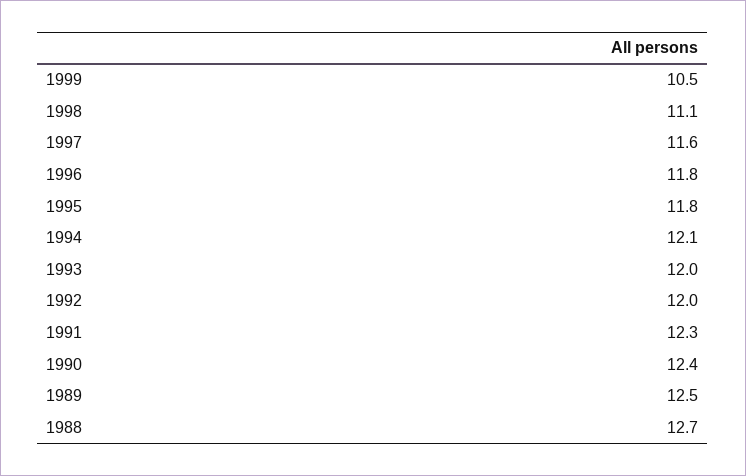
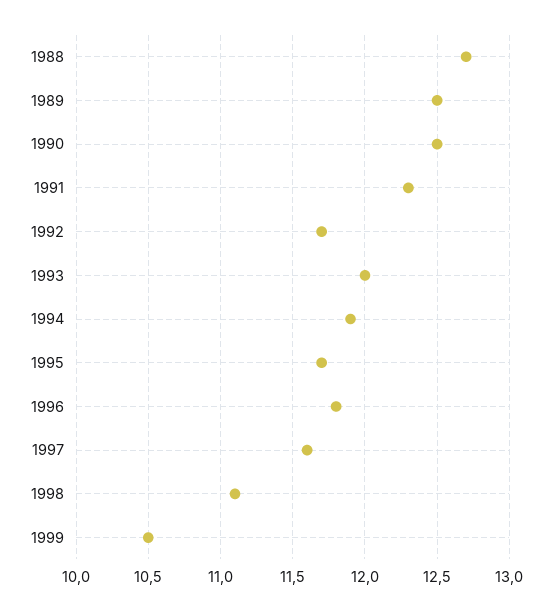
1995: 11.8 -> 11.7
1994: 12.1 -> 11.9
1992: 12 -> 11.7
1990: 12.4 -> 12.5

